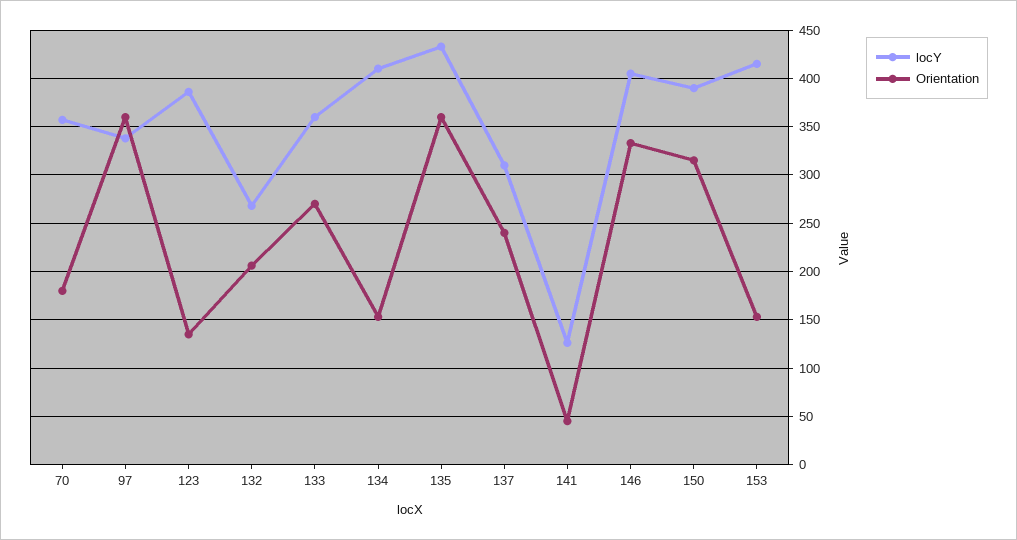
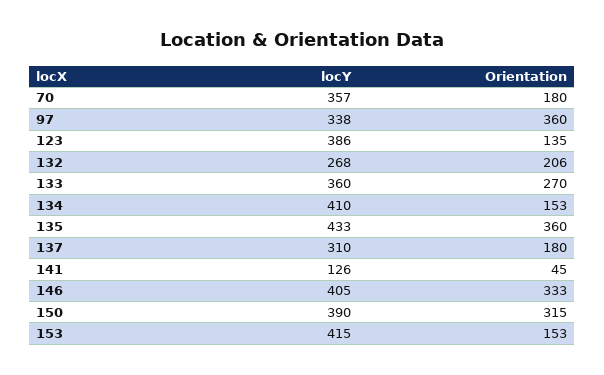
Orientation, 137: 240 -> 180

